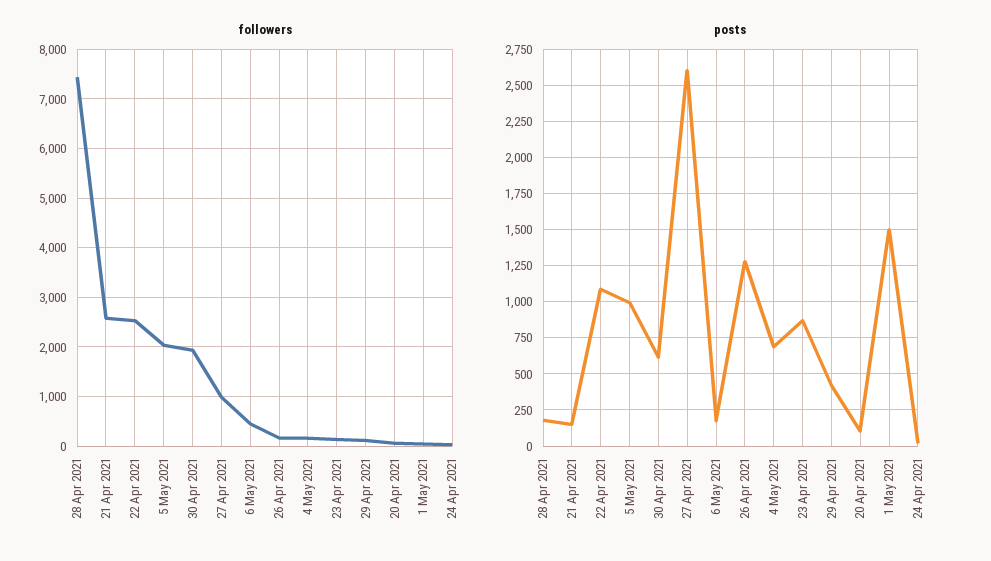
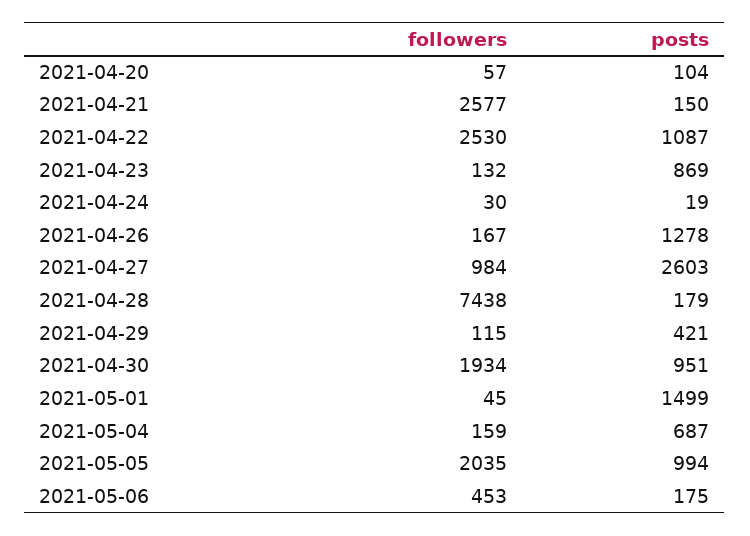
posts, 30 Apr 2021: 600 -> 951

